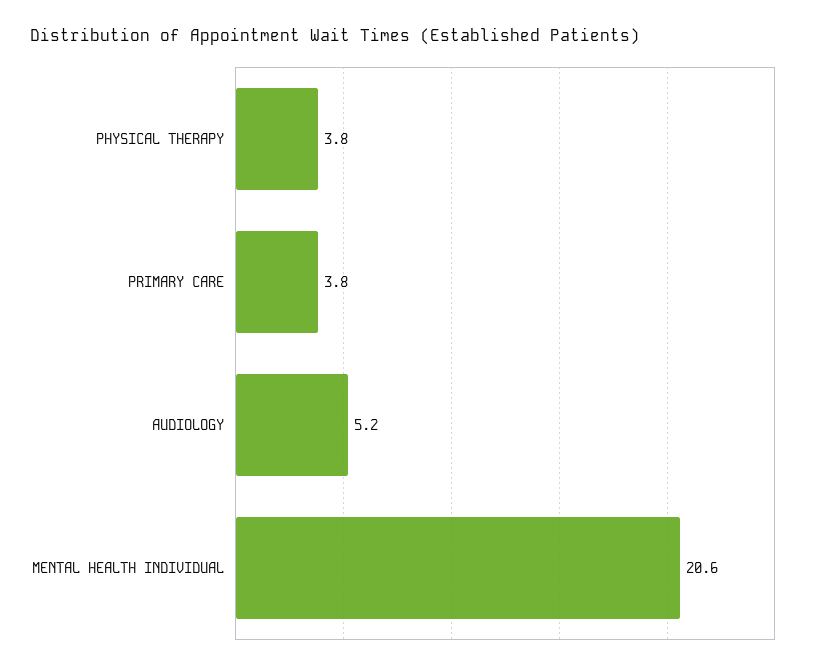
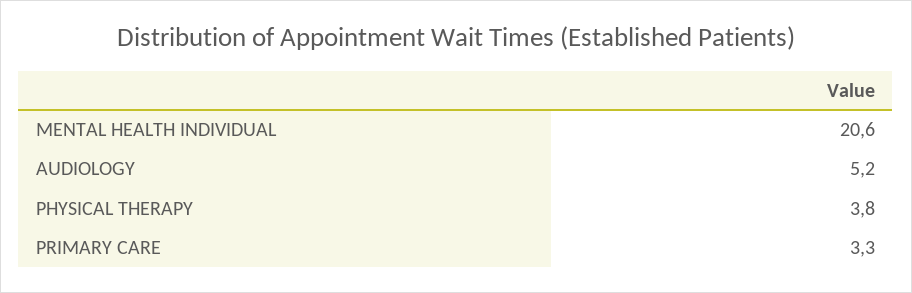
PRIMARY CARE: 3.8 -> 3.3

